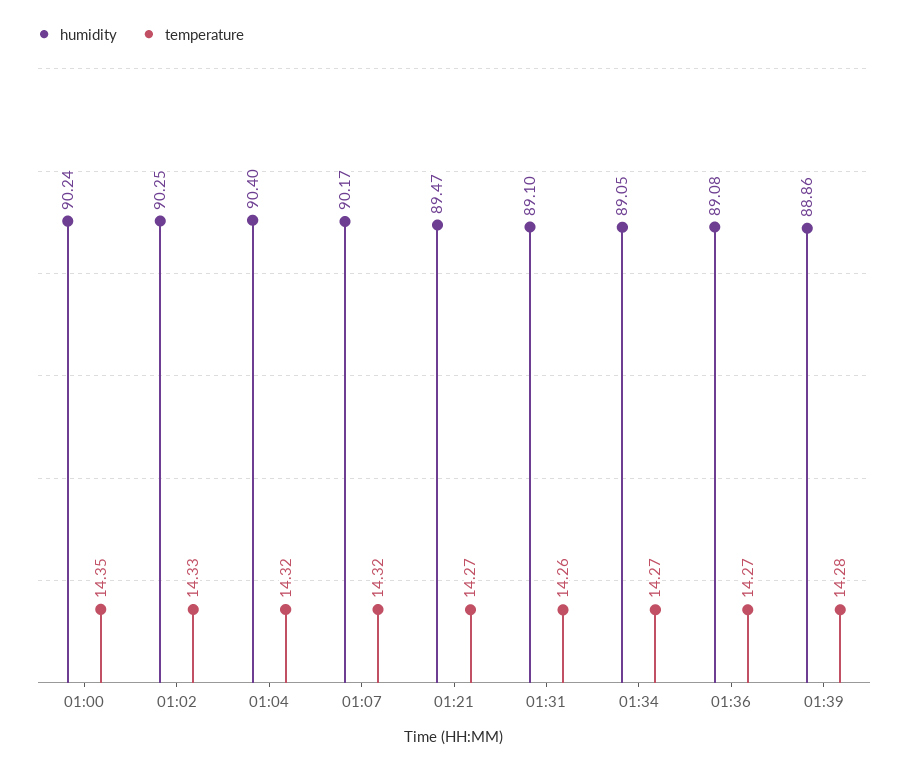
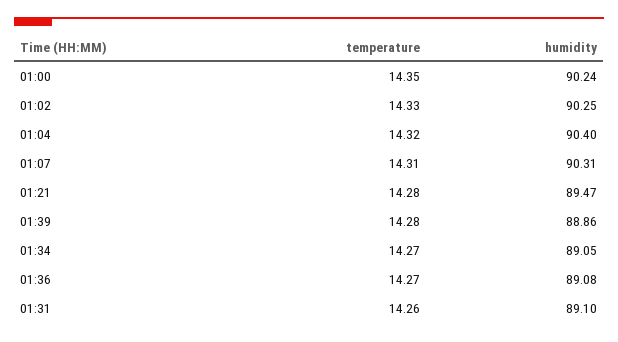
humidity, 01:07: 90.17 -> 90.31
temperature, 01:07: 14.32 -> 14.31
temperature, 01:21: 14.27 -> 14.28

